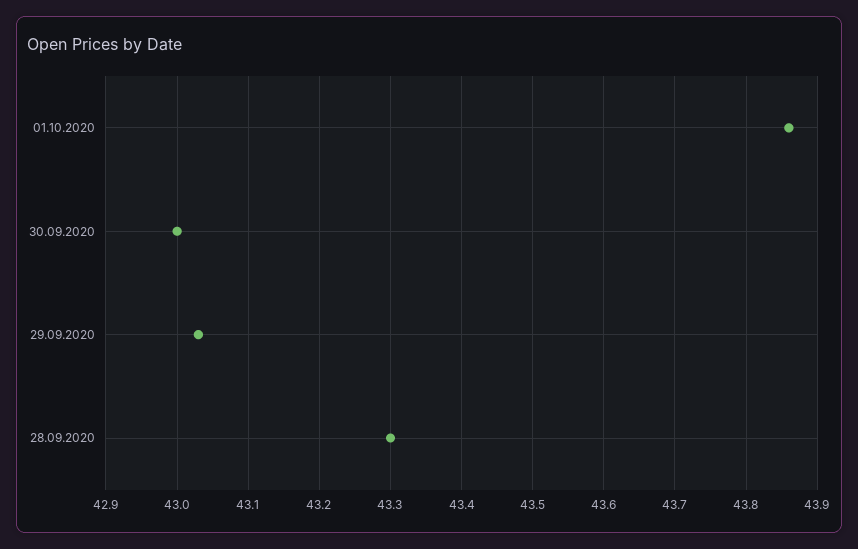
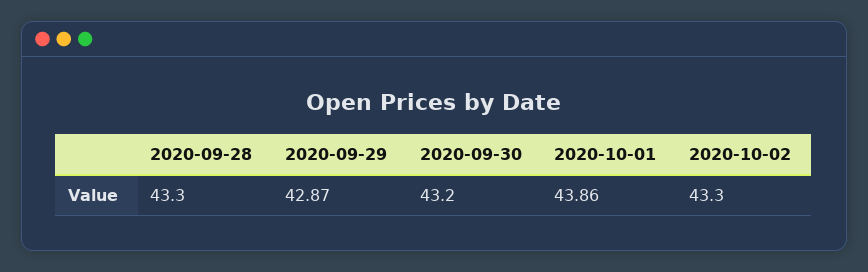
30.09.2020: 43 -> 43.2
29.09.2020: 43.03 -> 42.87
2020-10-02: none -> 43.3

